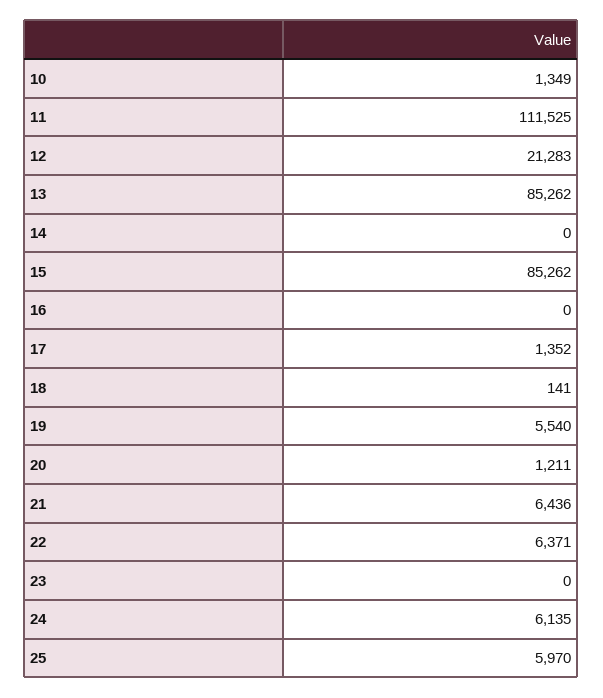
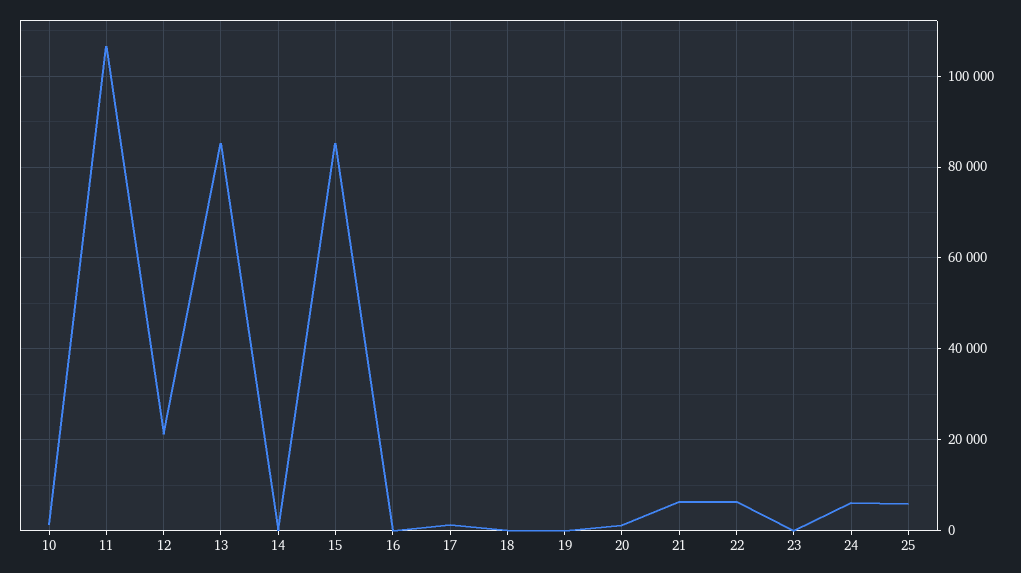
11: 111525 -> 106000
19: 5540 -> 0

